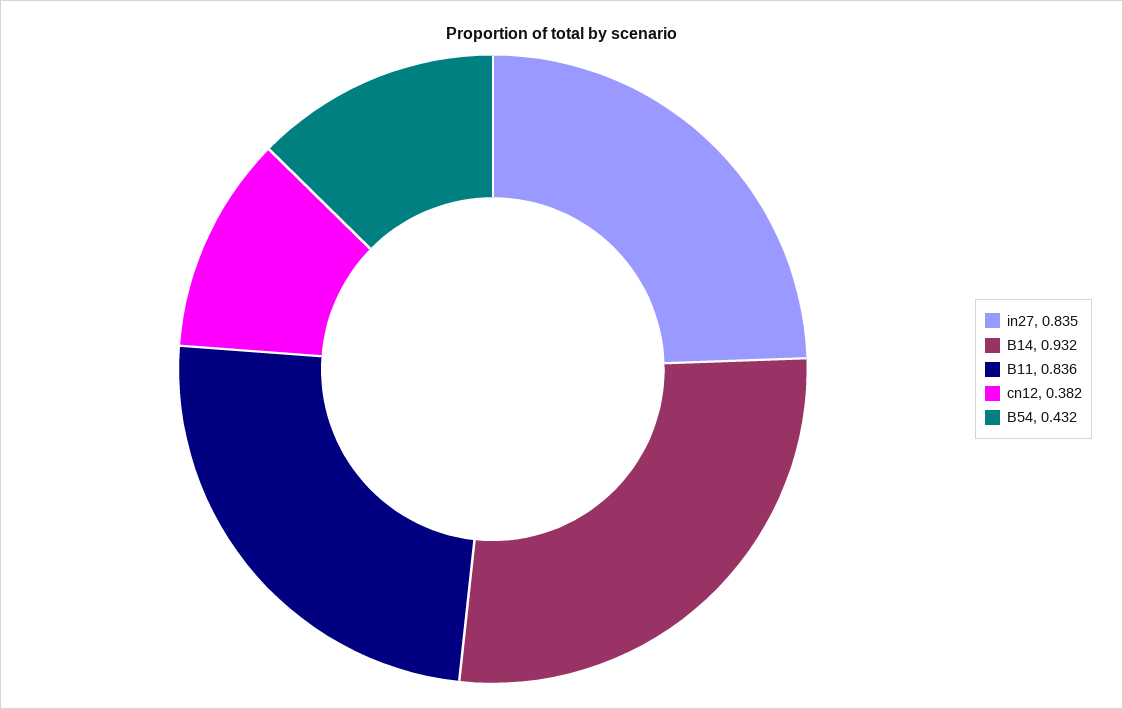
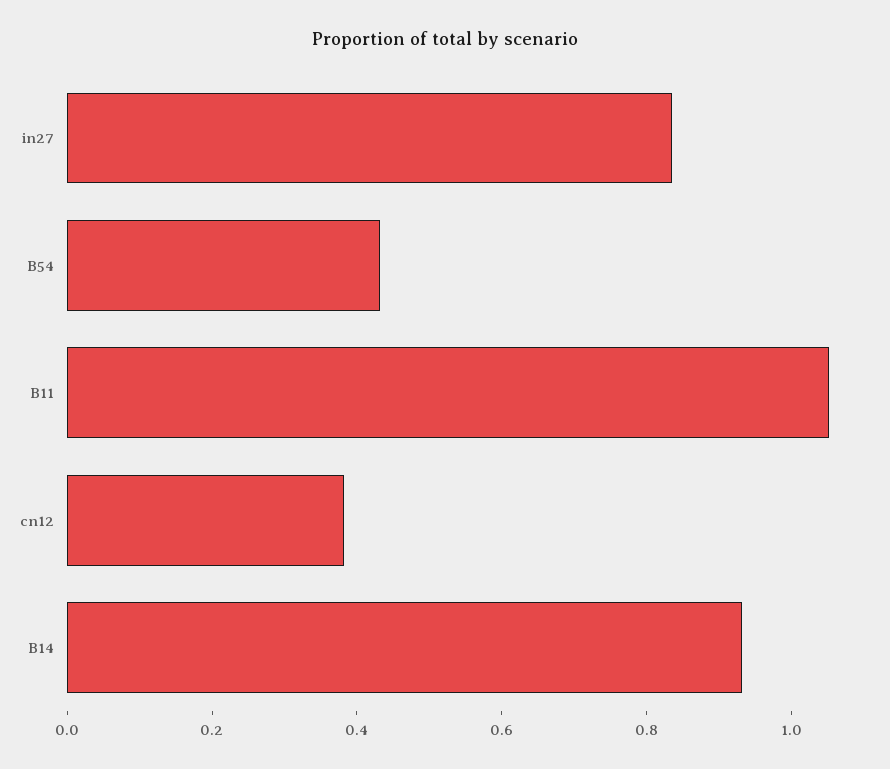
B11: 0.836 -> 1.05

